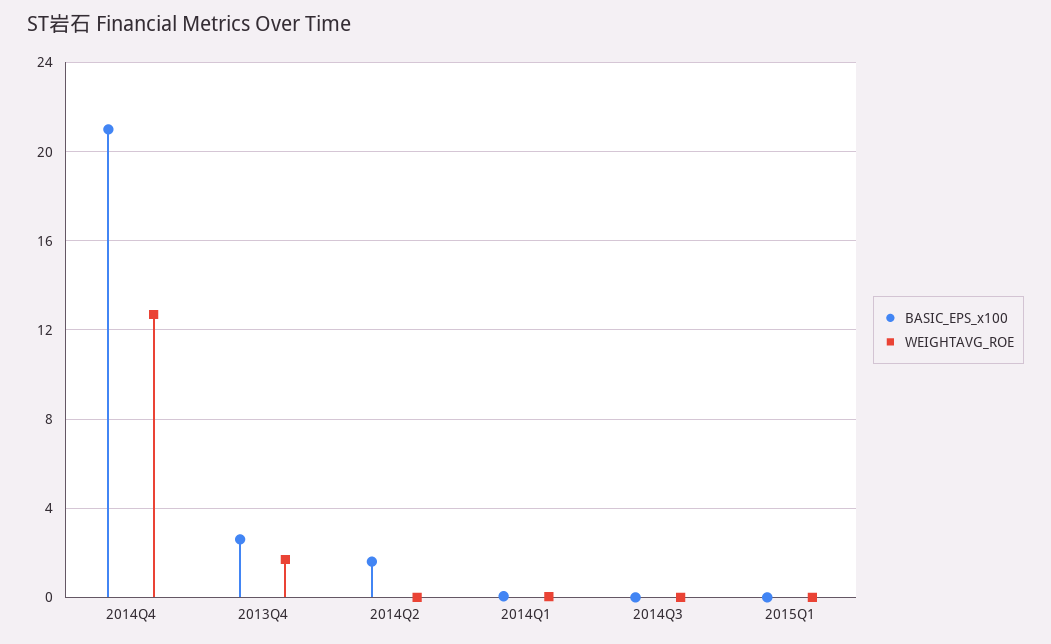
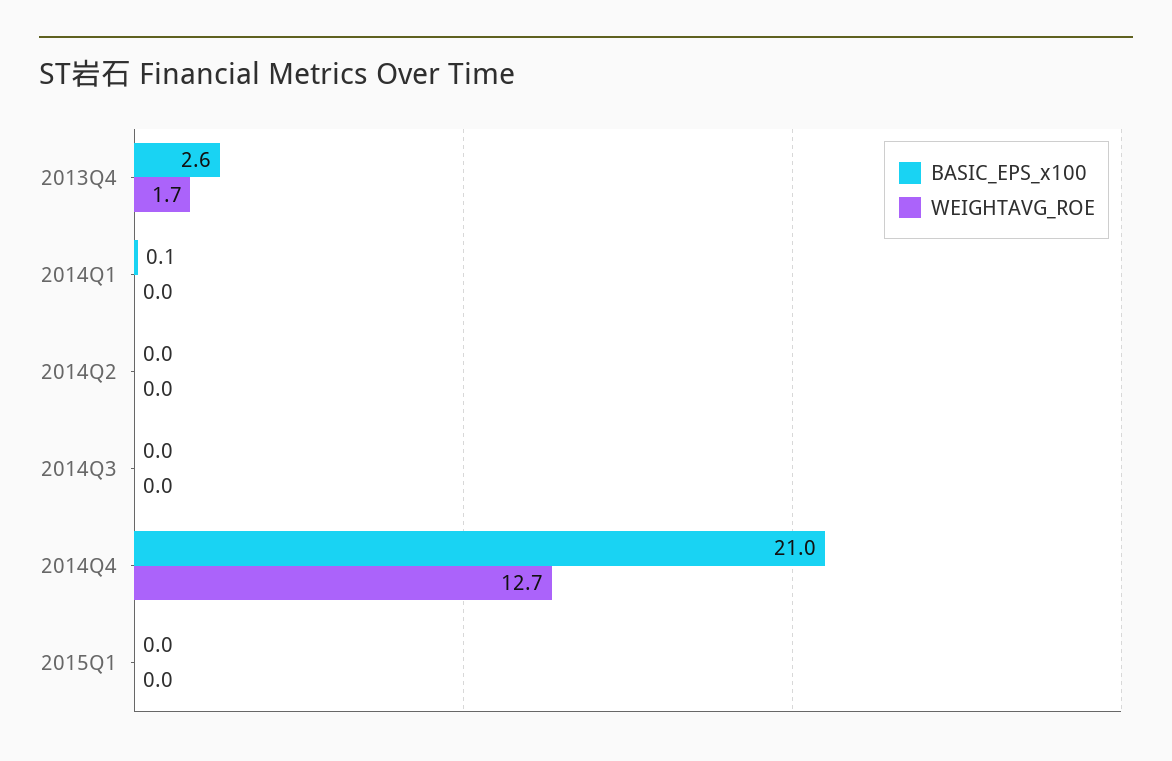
BASIC_EPS_x100, 2014Q2: 1.5 -> 0

